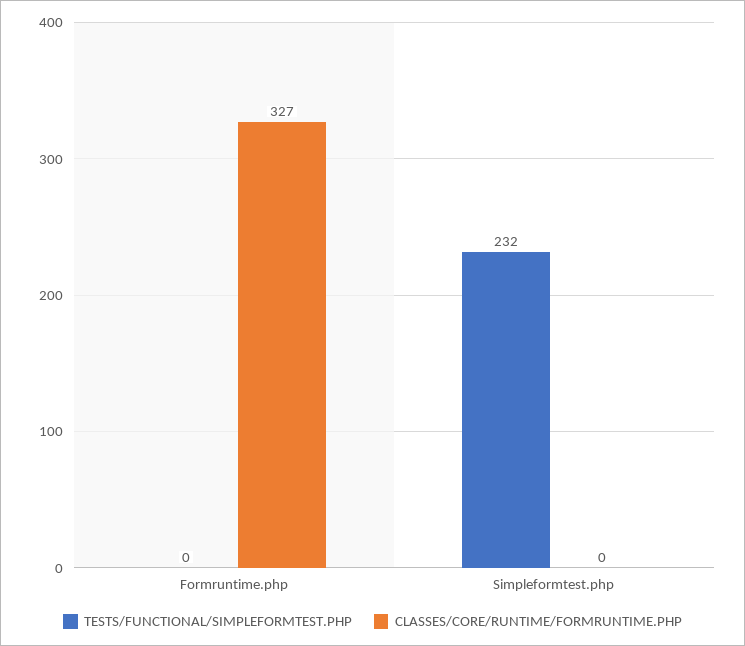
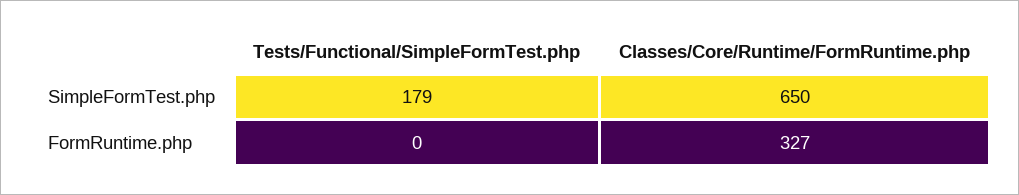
TESTS/FUNCTIONAL/SIMPLEFORMTEST.PHP, Simpleformtest.php: 232 -> 179
CLASSES/CORE/RUNTIME/FORMRUNTIME.PHP, Simpleformtest.php: 0 -> 650

